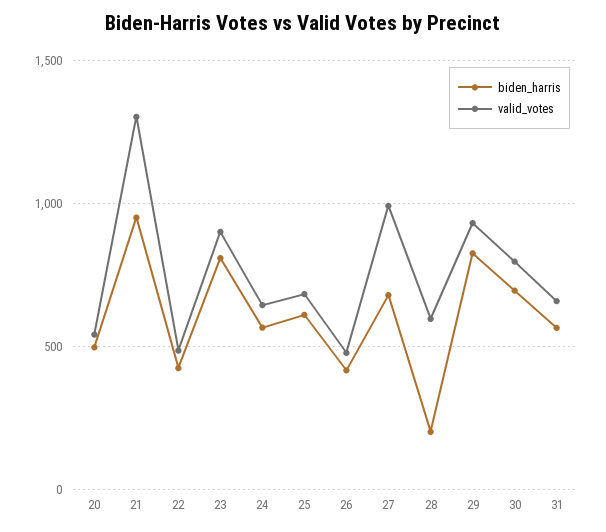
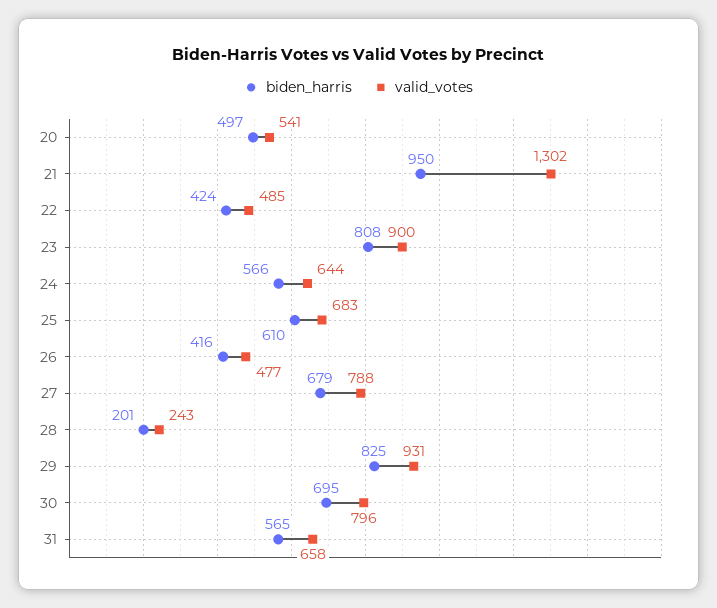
valid_votes, 27: 1000 -> 788
valid_votes, 28: 600 -> 243

